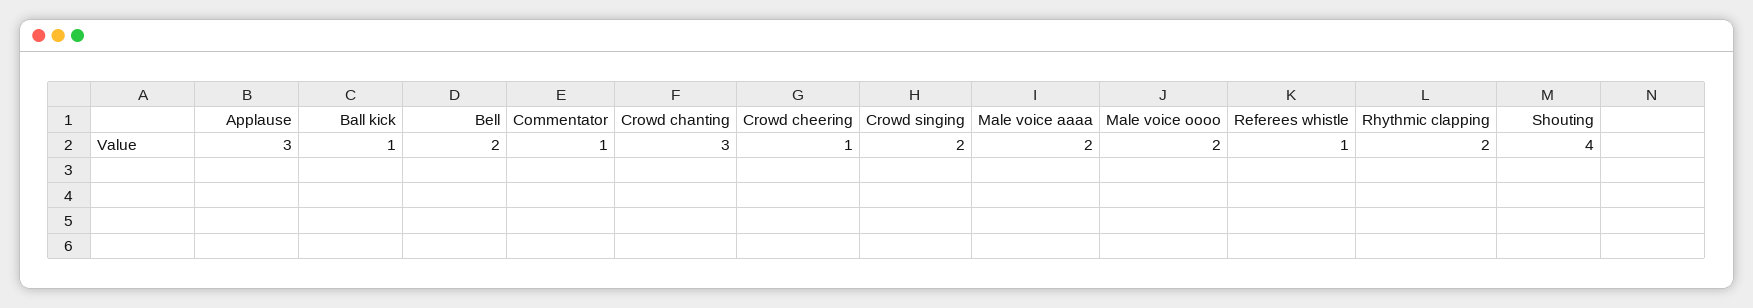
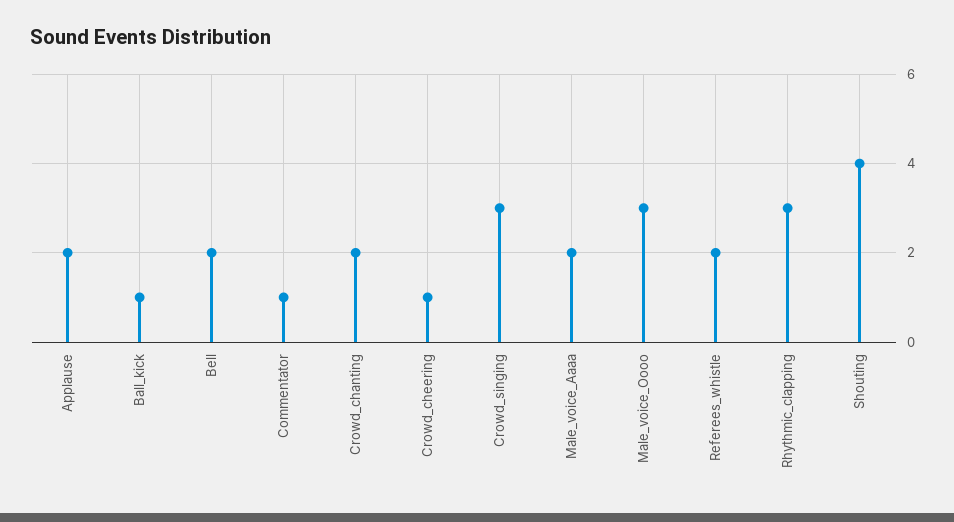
Applause: 3 -> 2
Crowd chanting: 3 -> 2
Crowd singing: 2 -> 3
Male voice oooo: 2 -> 3
Referees whistle: 1 -> 2
Rhythmic clapping: 2 -> 3

